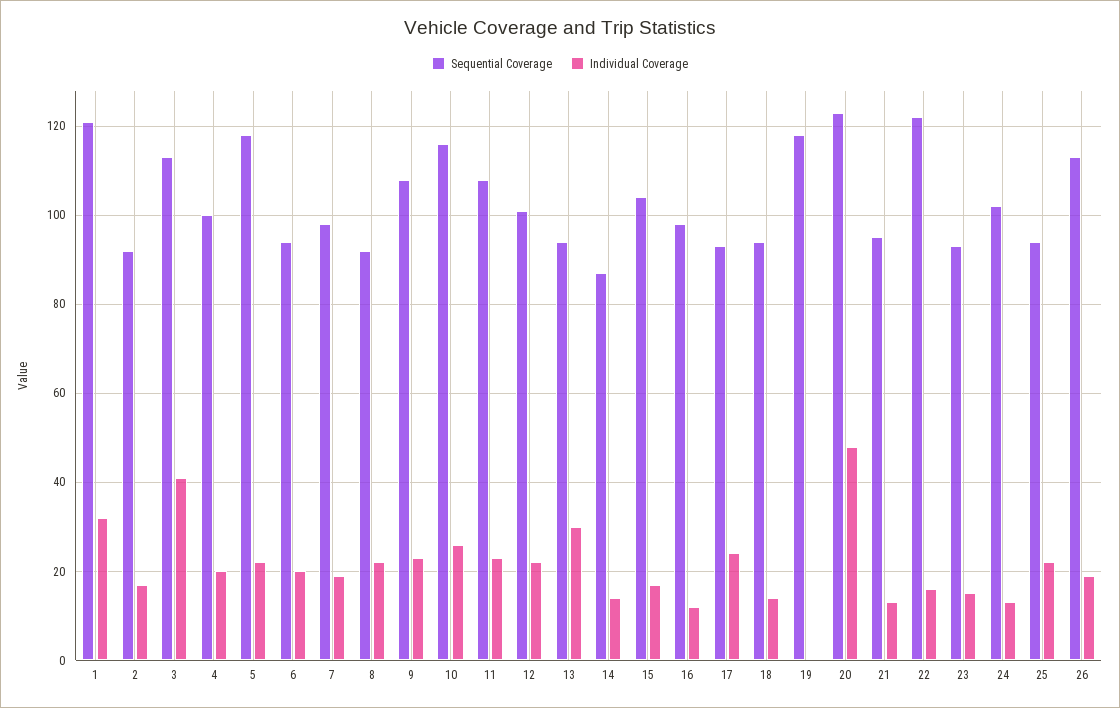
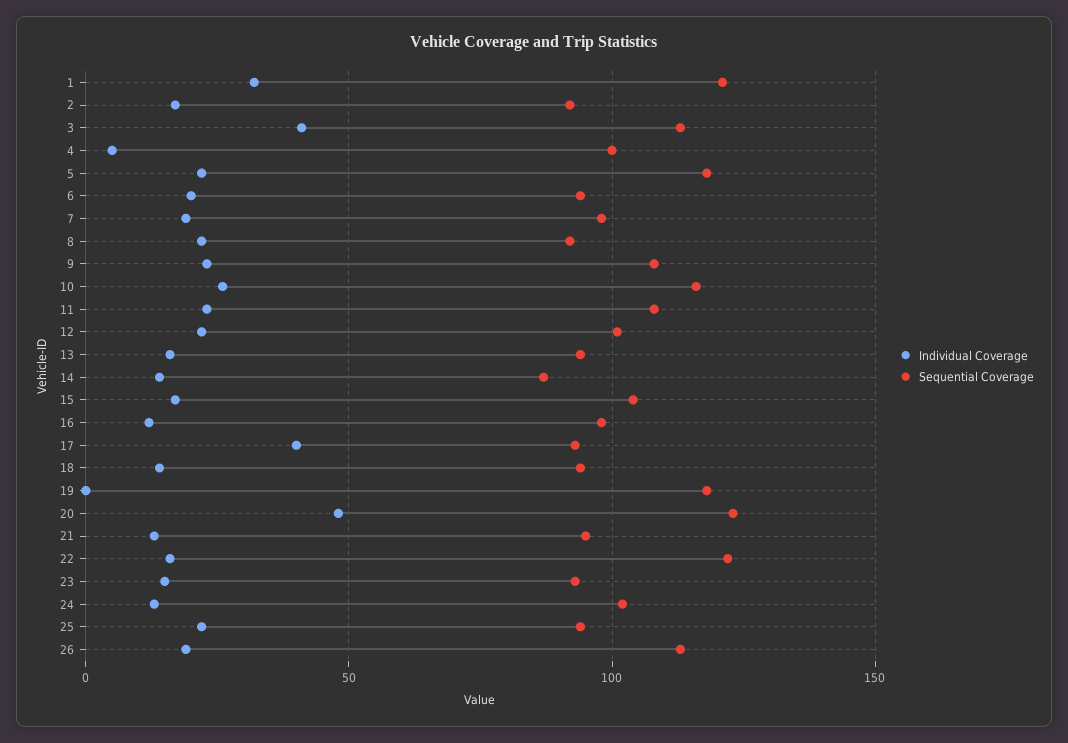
Individual Coverage, 4: 20 -> 5
Individual Coverage, 13: 30 -> 15
Individual Coverage, 17: 25 -> 40

